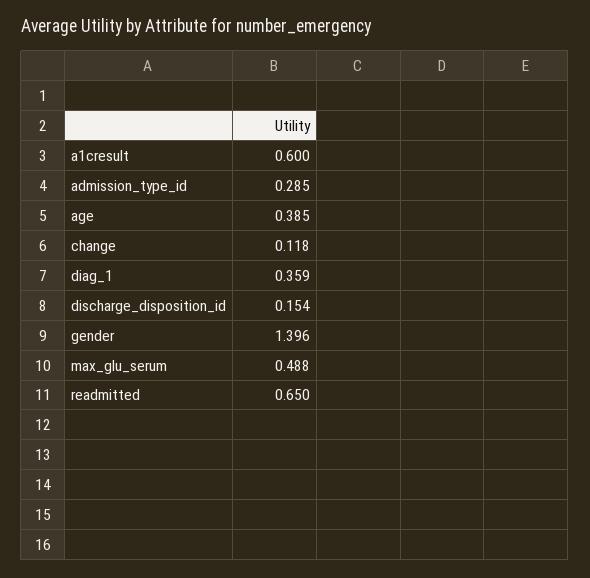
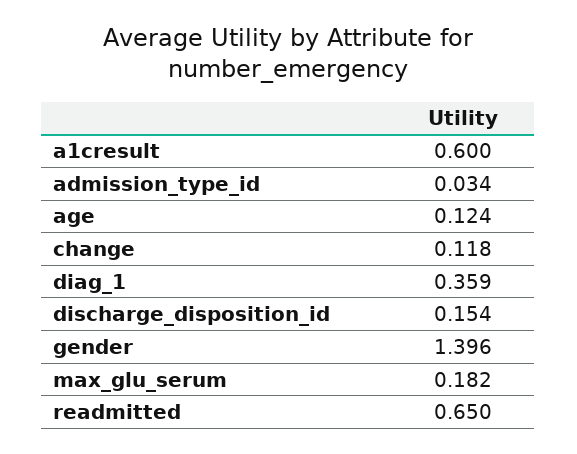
admission_type_id: 0.285 -> 0.034
age: 0.385 -> 0.124
max_glu_serum: 0.488 -> 0.182

